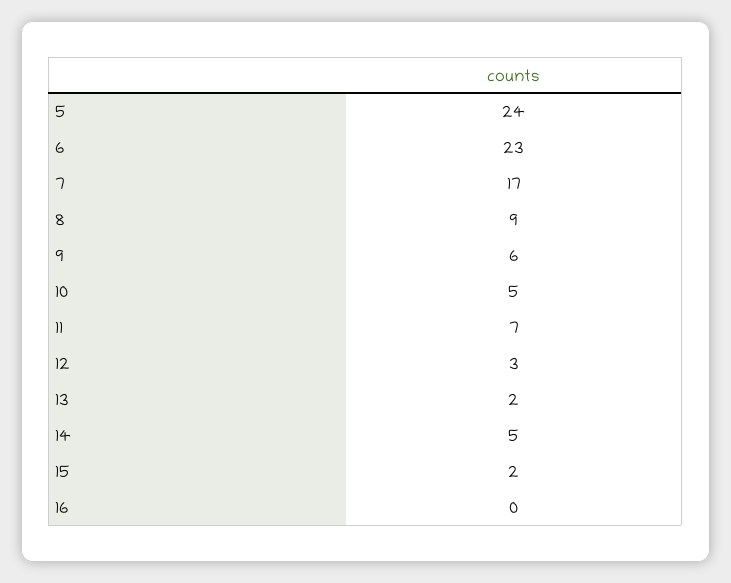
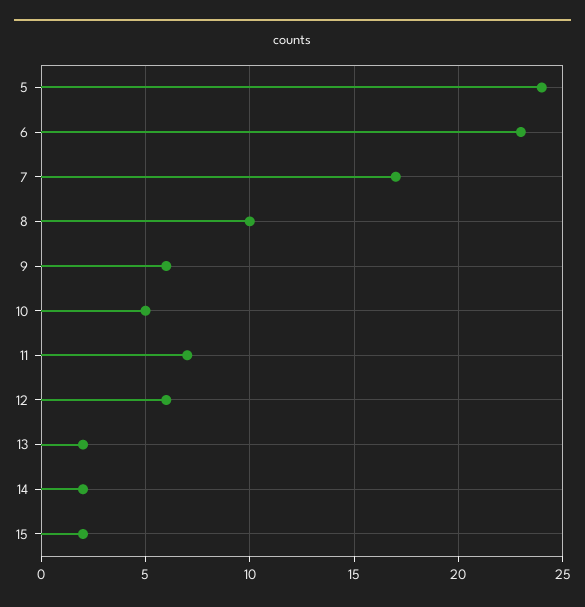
8: 9 -> 10
12: 3 -> 6
14: 5 -> 2
16: 0 -> none

